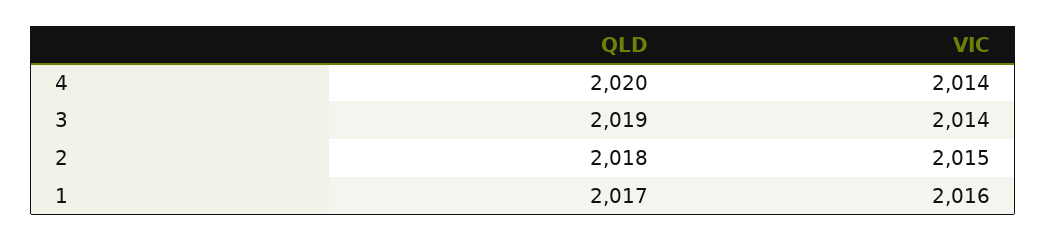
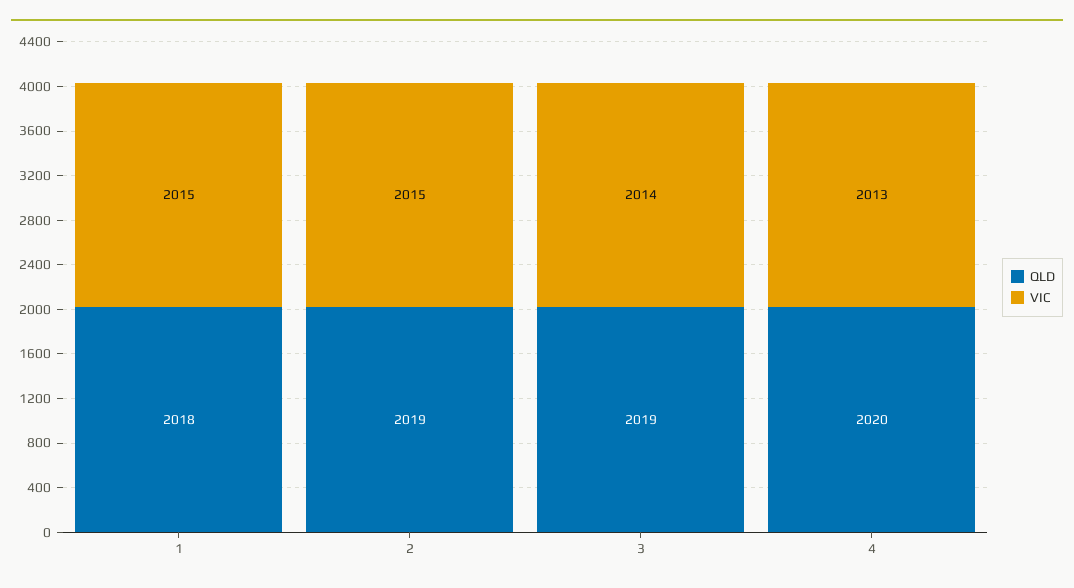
VIC, 4: 2014 -> 2013
QLD, 2: 2018 -> 2019
QLD, 1: 2017 -> 2018
VIC, 1: 2016 -> 2015

